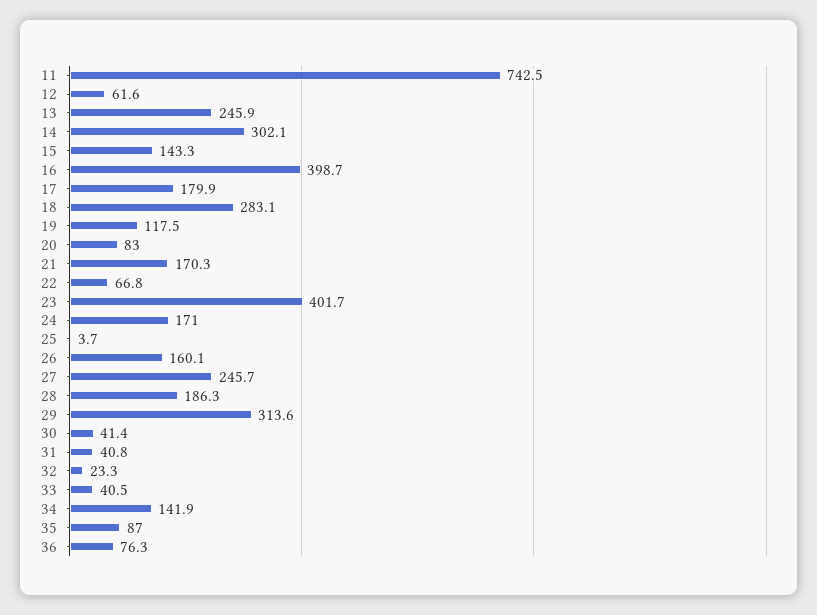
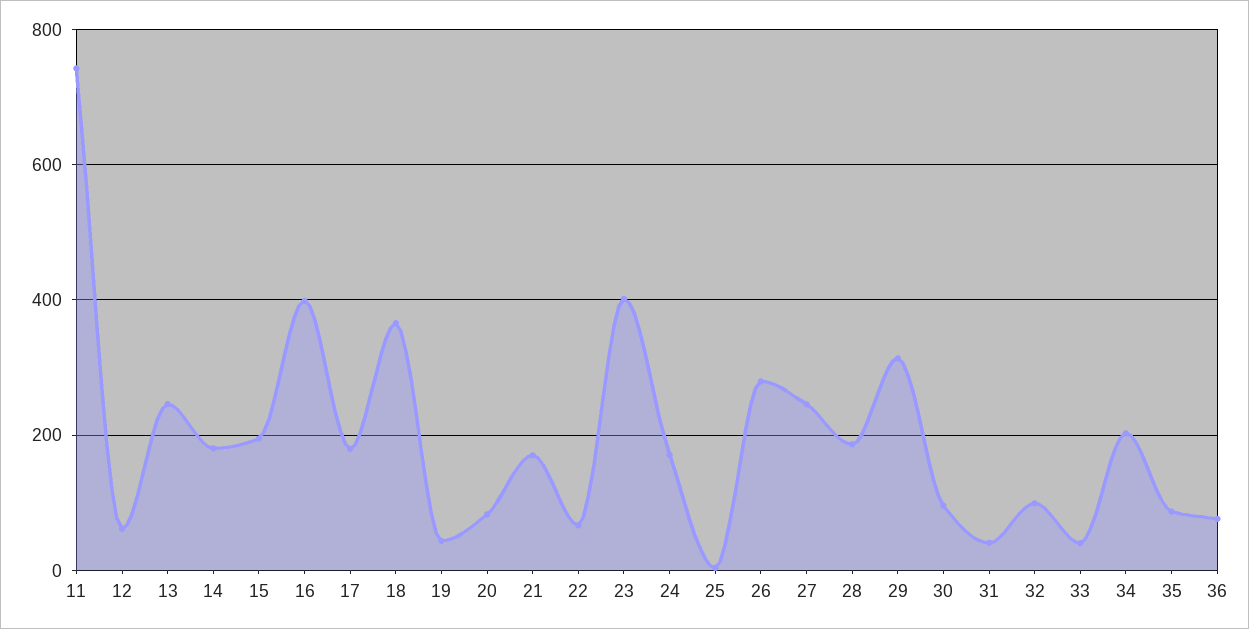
14: 302.1 -> 180
15: 143.3 -> 200
18: 283.1 -> 360
19: 117.5 -> 40
26: 160.1 -> 280
30: 41.4 -> 100
32: 23.3 -> 100
34: 141.9 -> 200

